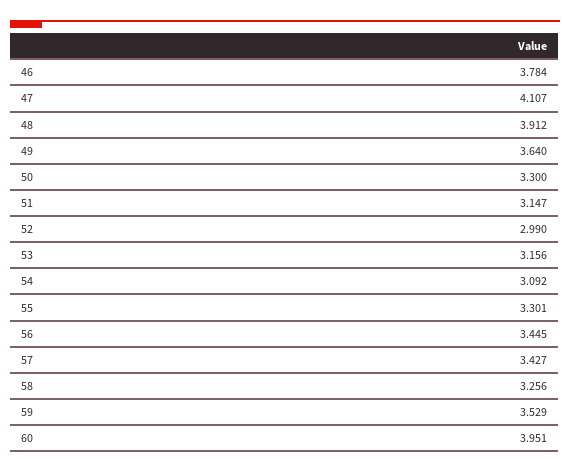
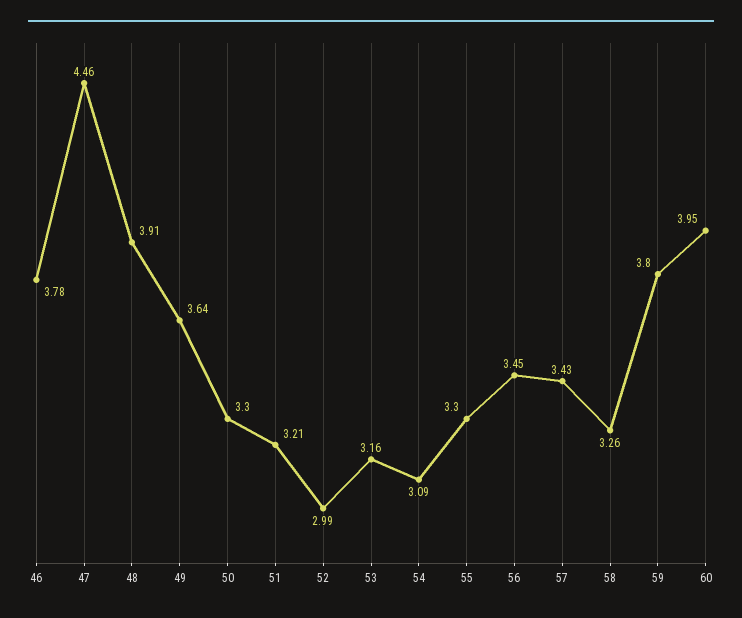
47: 4.107 -> 4.46
51: 3.147 -> 3.21
59: 3.529 -> 3.8

